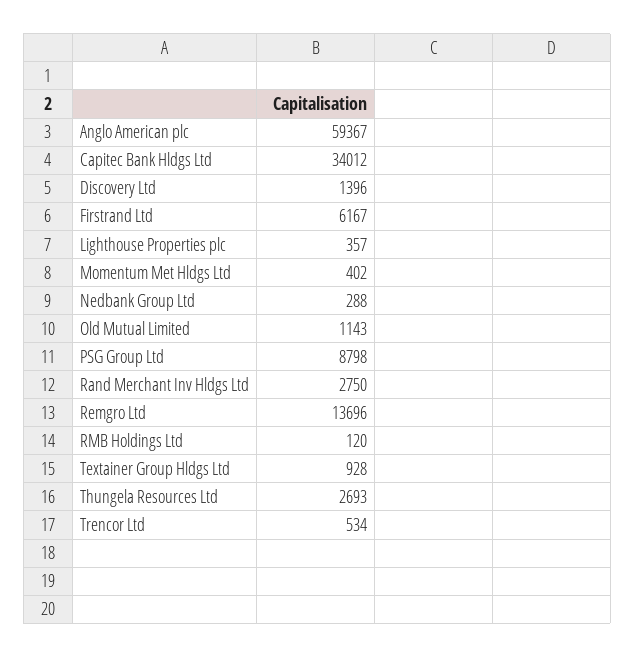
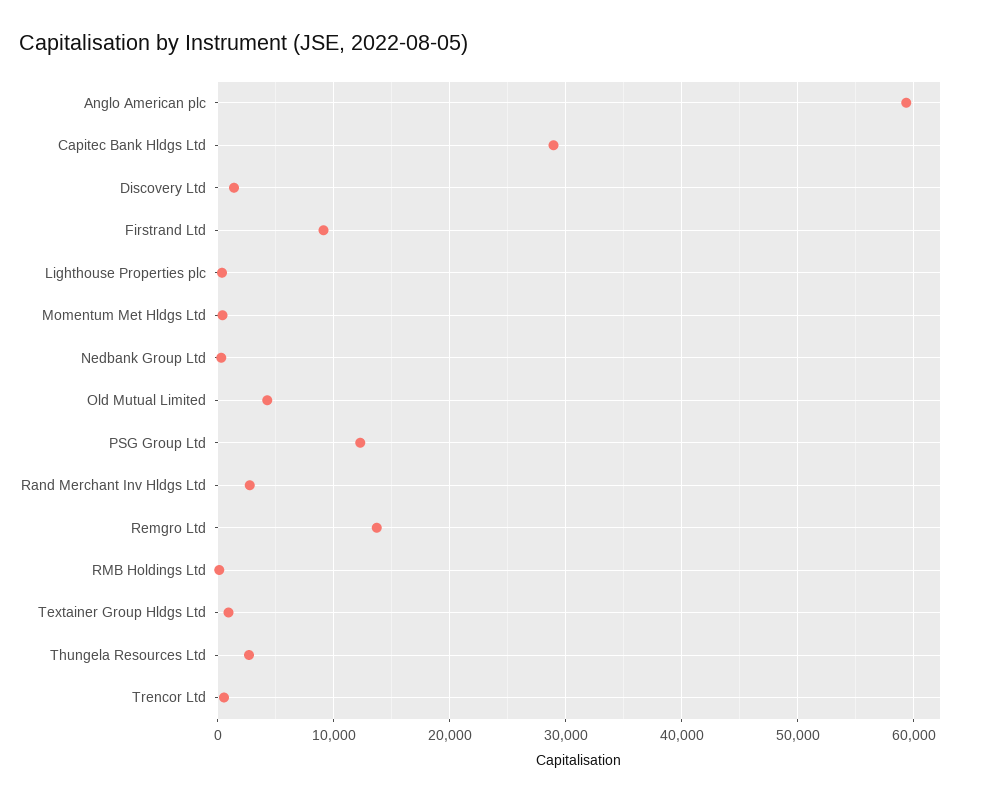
Capitec Bank Hldgs Ltd: 34012 -> 29000
Firstrand Ltd: 6167 -> 9000
Old Mutual Limited: 1143 -> 4000
PSG Group Ltd: 8798 -> 12000

